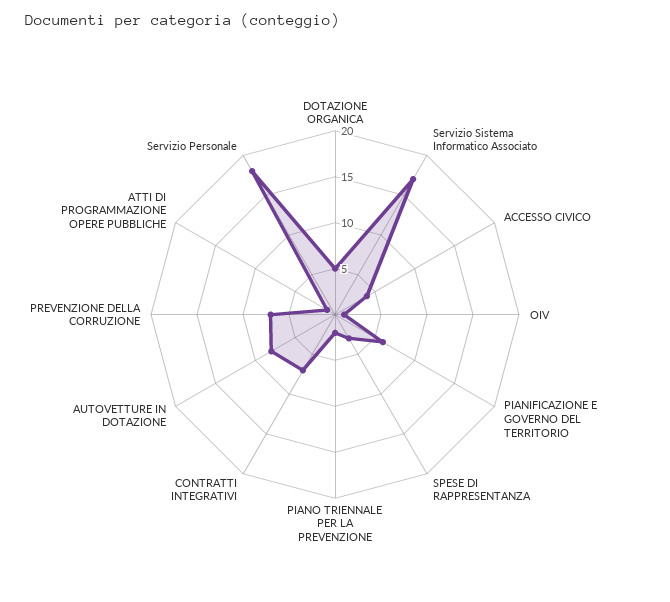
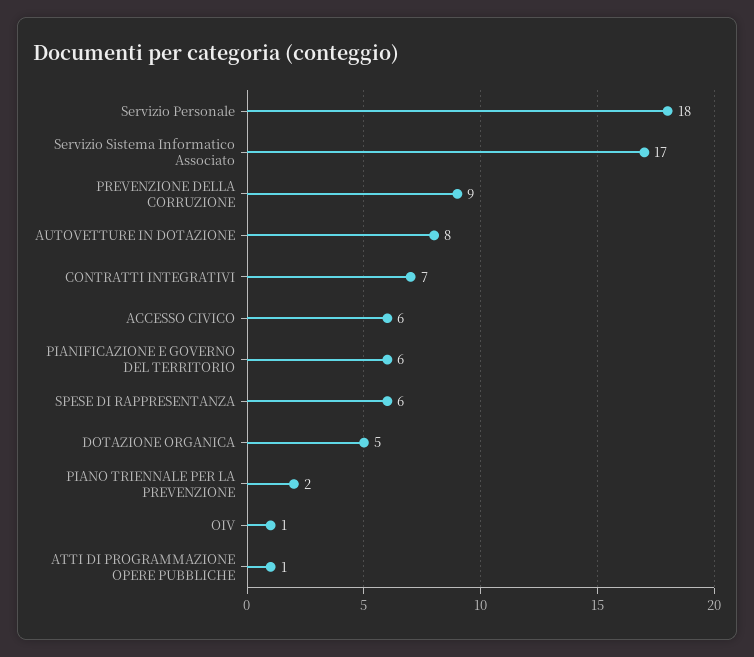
ACCESSO CIVICO: 4 -> 6
SPESE DI RAPPRESENTANZA: 3 -> 6
PREVENZIONE DELLA CORRUZIONE: 7 -> 9

